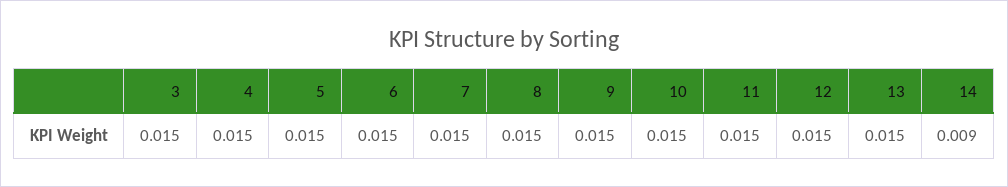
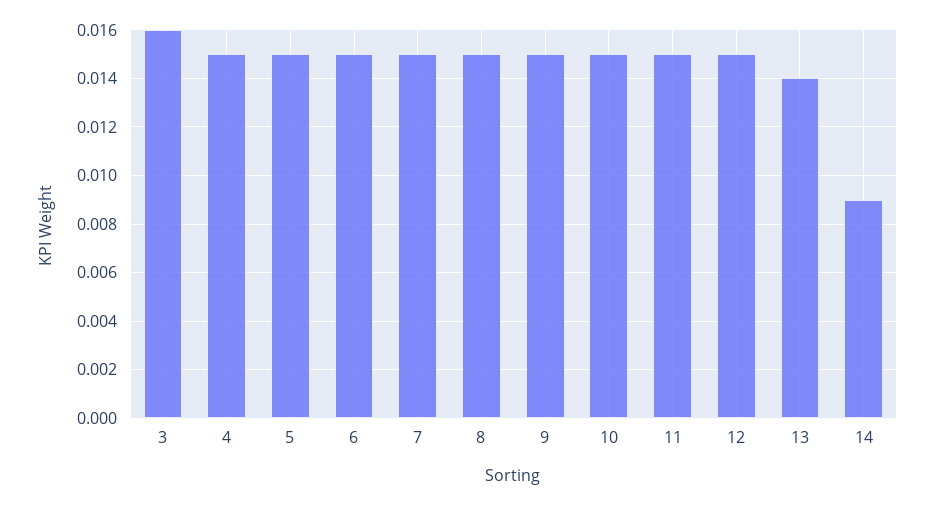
3: 0.015 -> 0.016
13: 0.015 -> 0.014

